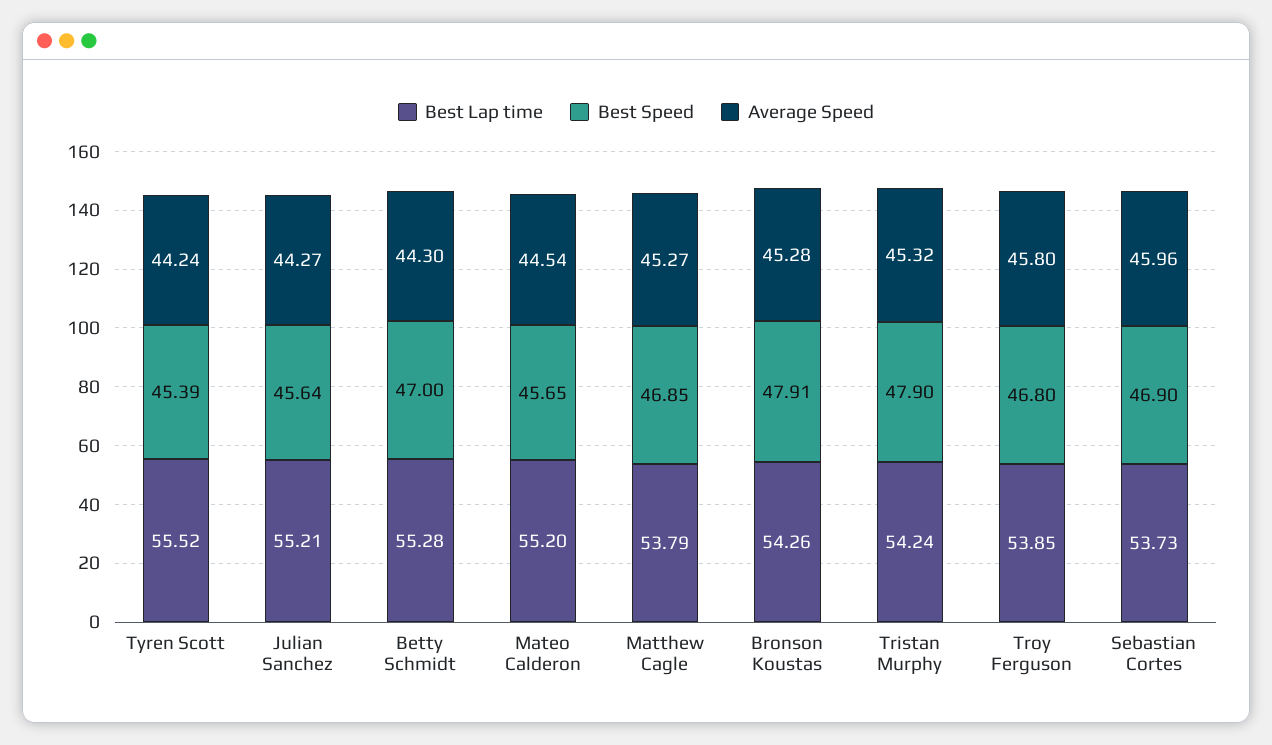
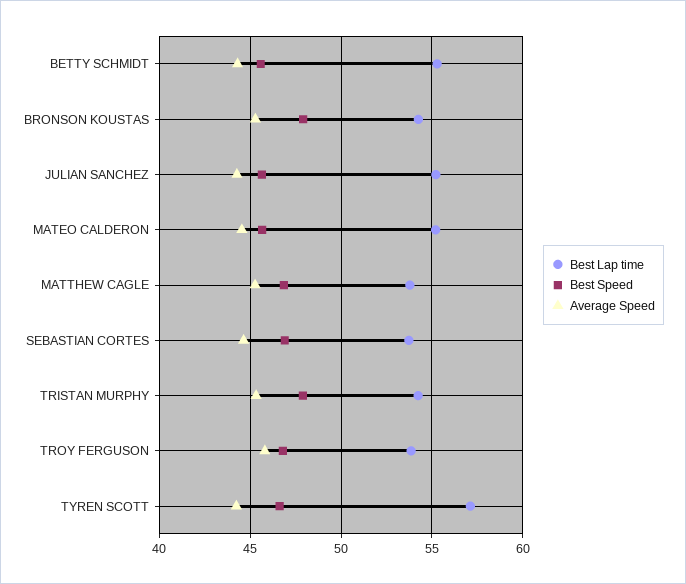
Best Lap time, Tyren Scott: 55.52 -> 57
Best Speed, Tyren Scott: 45.39 -> 46.5
Best Speed, Betty Schmidt: 47 -> 45.5
Average Speed, Sebastian Cortes: 45.96 -> 44.5

